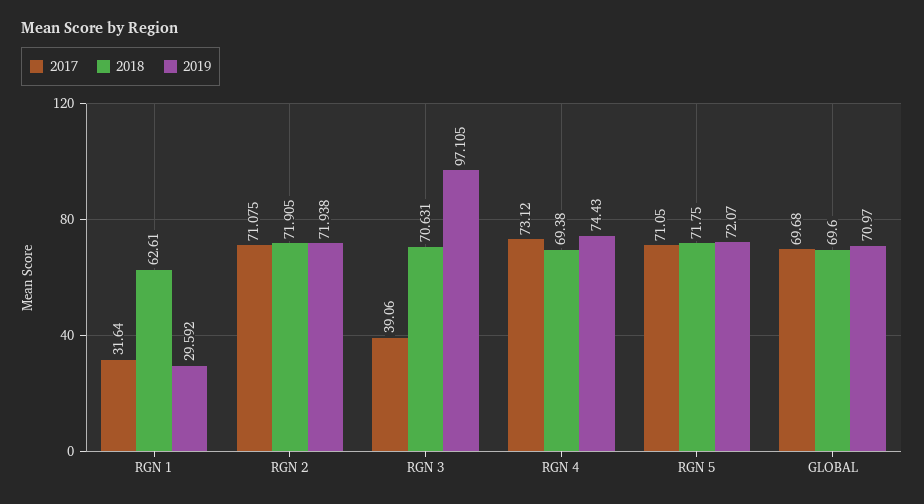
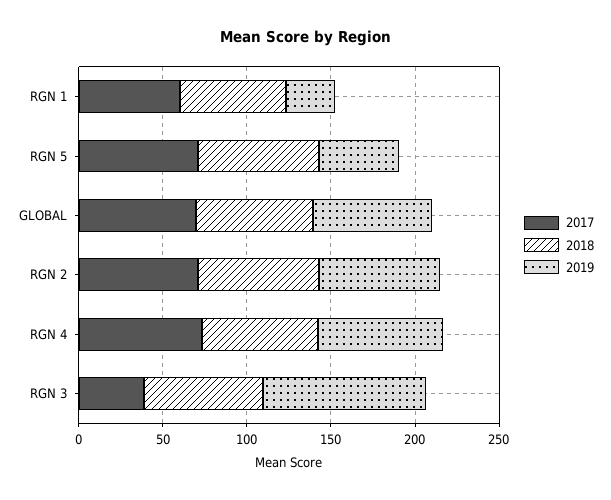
2017, RGN 1: 31.64 -> 60
2019, RGN 5: 72.07 -> 50

